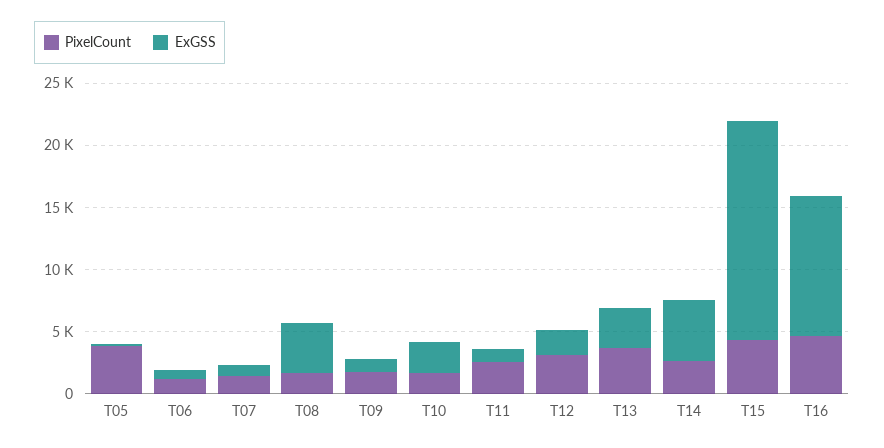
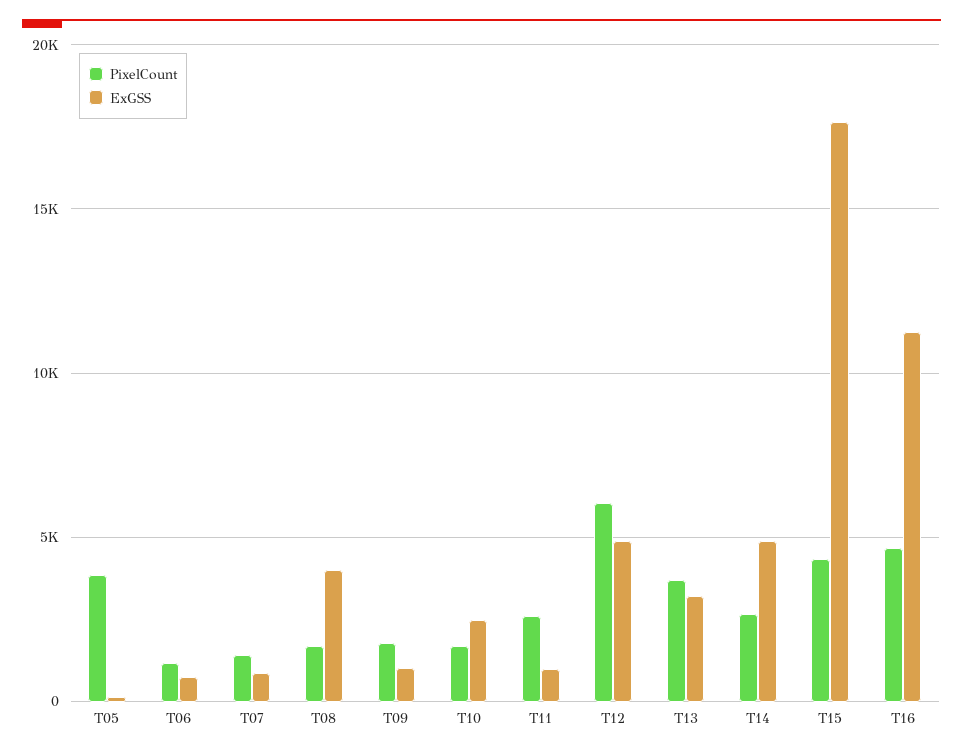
PixelCount, T12: 3000 -> 6000
ExGSS, T12: 2000 -> 5000

